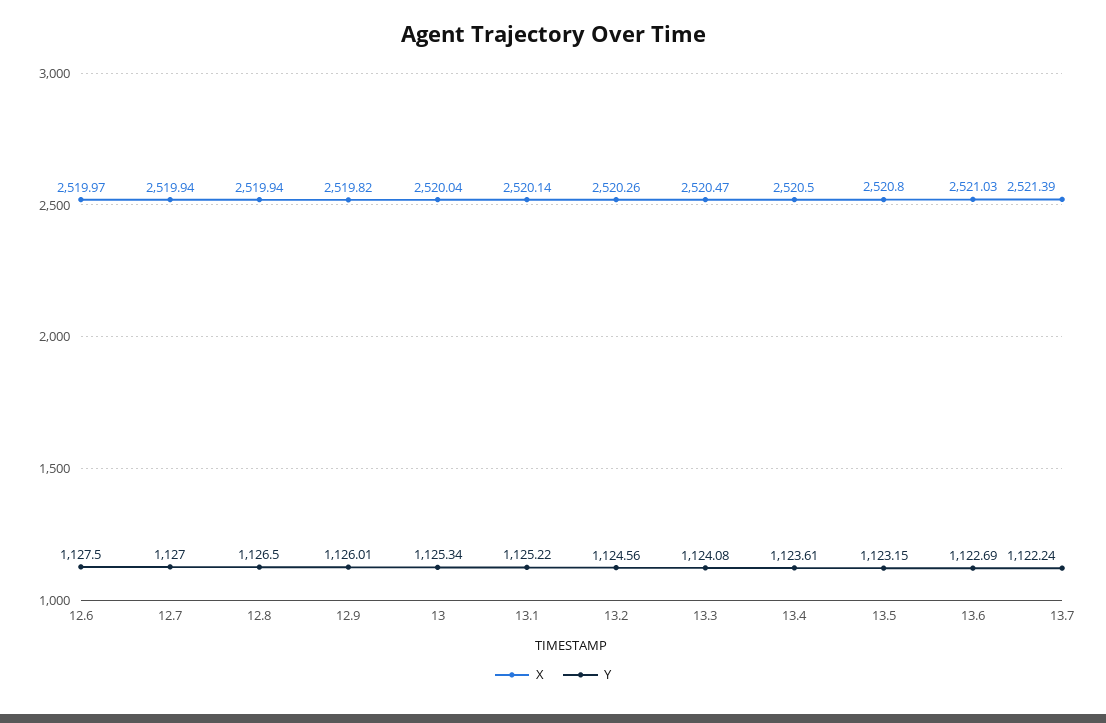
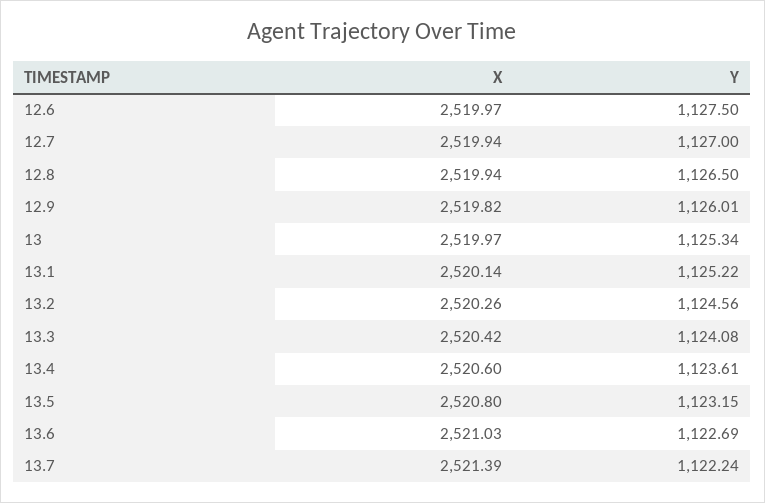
X, 13: 2520.04 -> 2519.97
X, 13.3: 2520.47 -> 2520.42
X, 13.4: 2520.5 -> 2520.6

